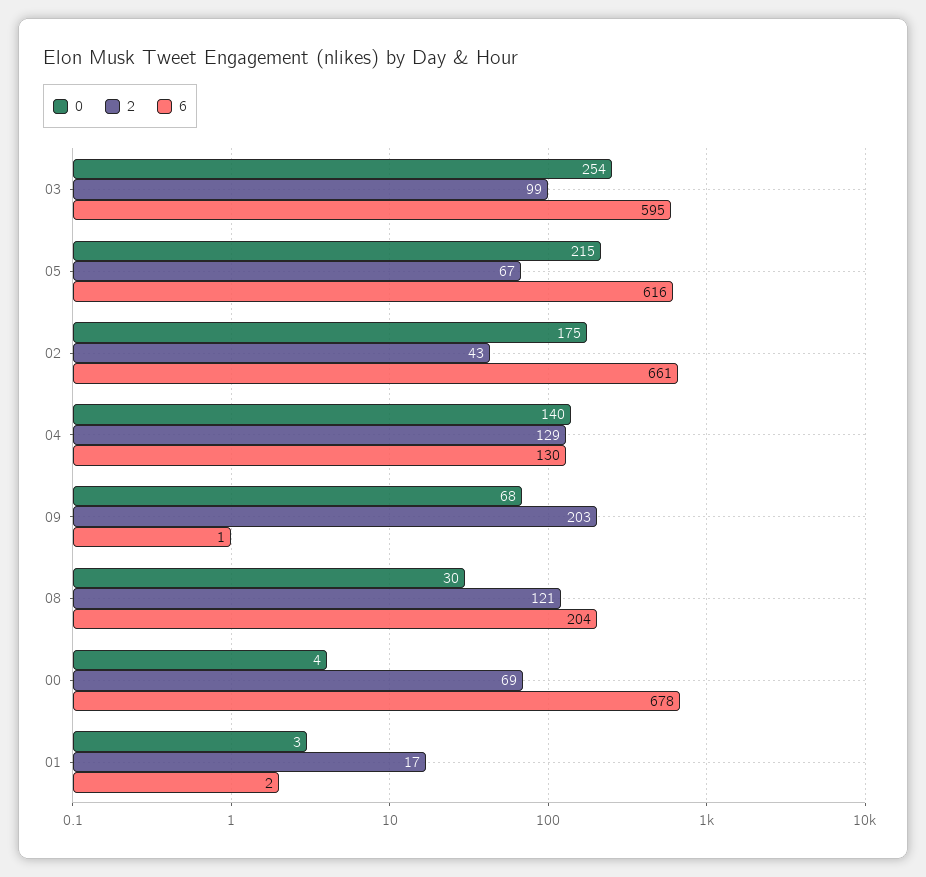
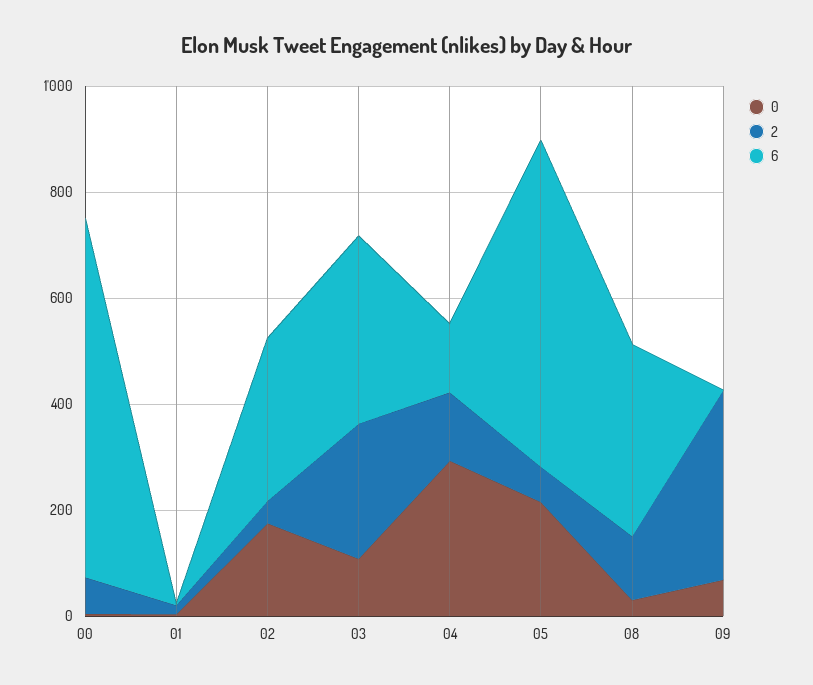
0, 03: 254 -> 100
2, 03: 99 -> 250
6, 03: 595 -> 350
6, 02: 661 -> 300
0, 04: 140 -> 300
2, 09: 203 -> 350
6, 08: 204 -> 350

